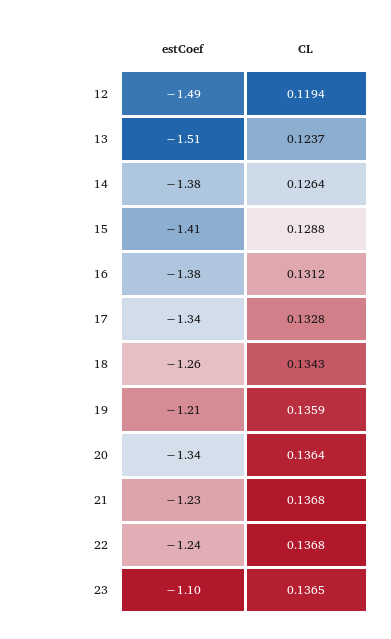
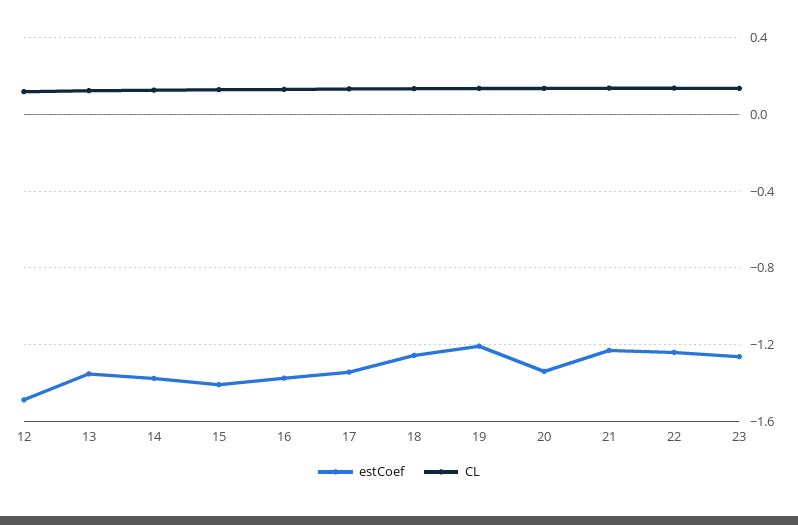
estCoef, 13: -1.51 -> -1.35
estCoef, 23: -1.1 -> -1.25

